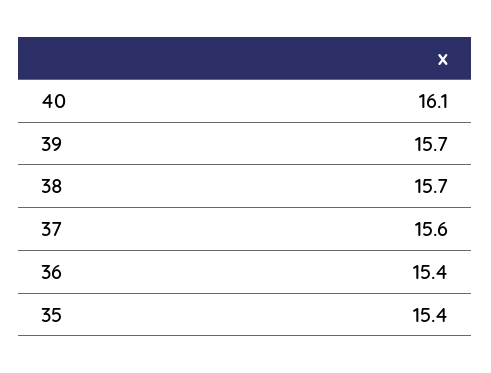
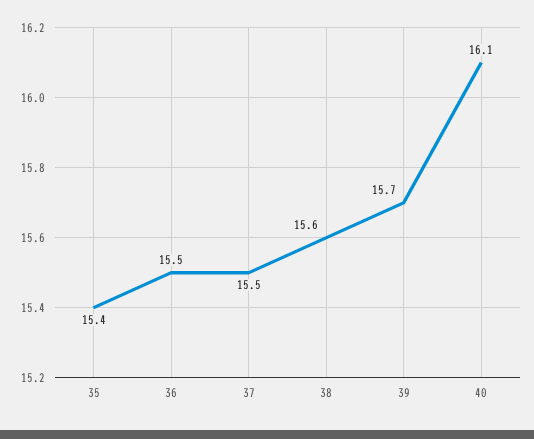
38: 15.7 -> 15.6
37: 15.6 -> 15.5
36: 15.4 -> 15.5

